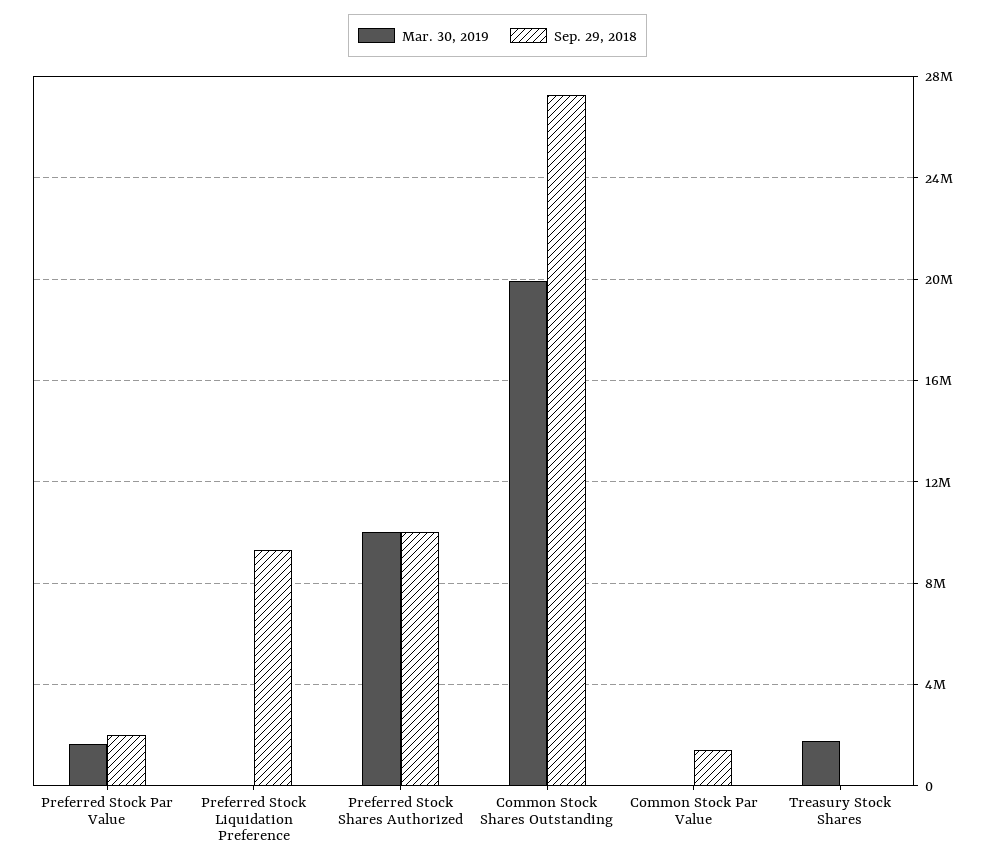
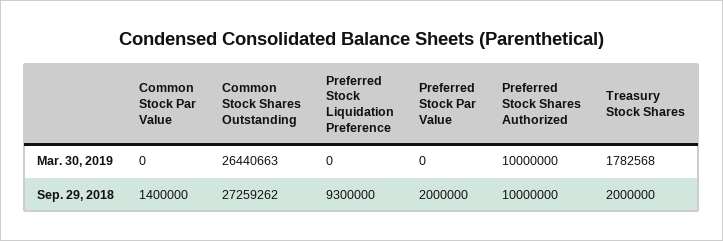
Mar. 30, 2019, Preferred Stock Par Value: 1500000 -> 0
Mar. 30, 2019, Common Stock Shares Outstanding: 20000000 -> 26440663
Sep. 29, 2018, Treasury Stock Shares: 0 -> 2000000

